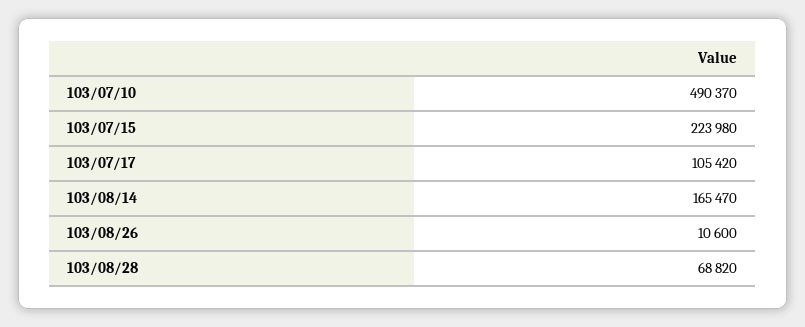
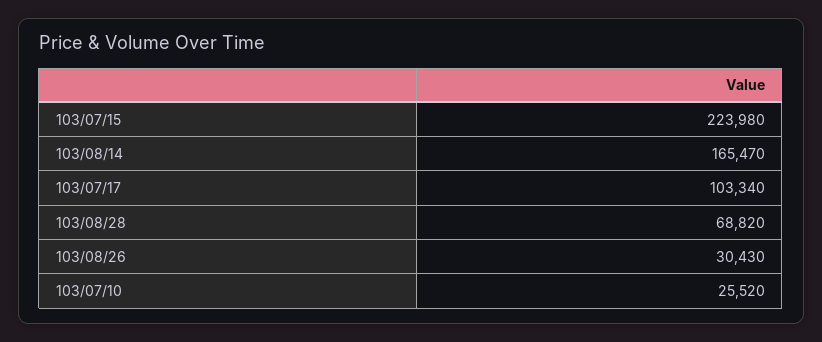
103/07/10: 490370 -> 25520
103/07/17: 105420 -> 103340
103/08/26: 10600 -> 30430

